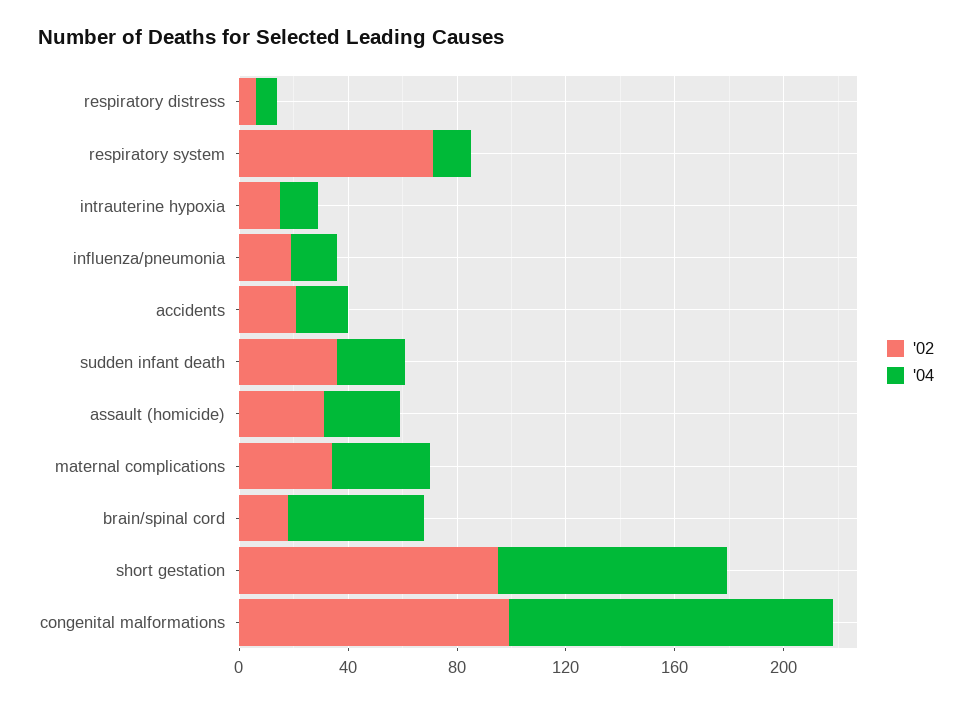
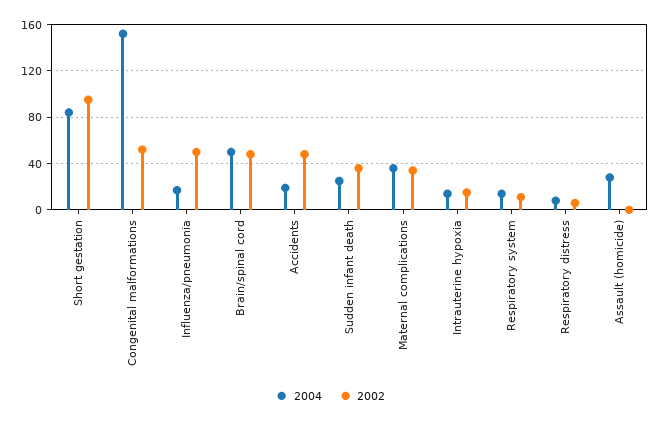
'02, respiratory system: 70 -> 10
'02, influenza/pneumonia: 20 -> 50
'02, accidents: 20 -> 50
'02, assault (homicide): 30 -> 0
'02, brain/spinal cord: 20 -> 50
'02, congenital malformations: 100 -> 50
'04, congenital malformations: 120 -> 150

